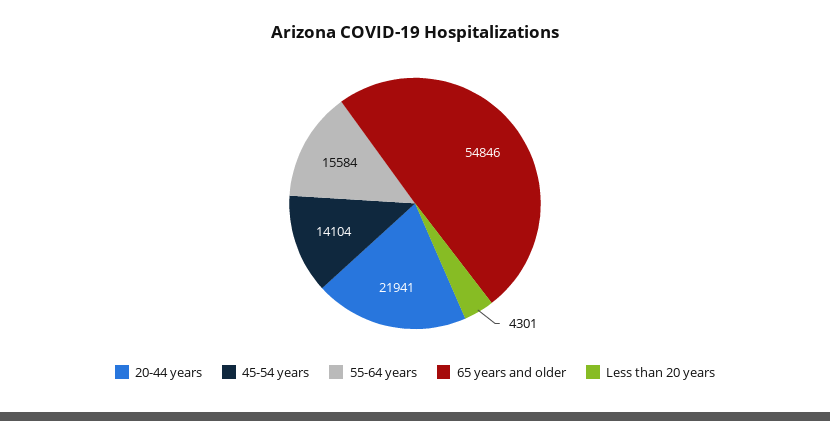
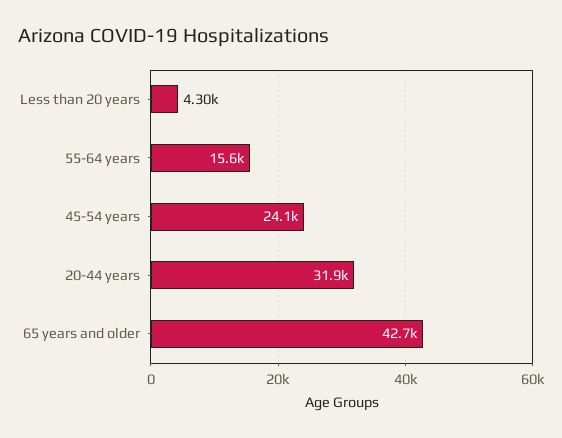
20-44 years: 21941 -> 31900
45-54 years: 14104 -> 24100
65 years and older: 54846 -> 42700

